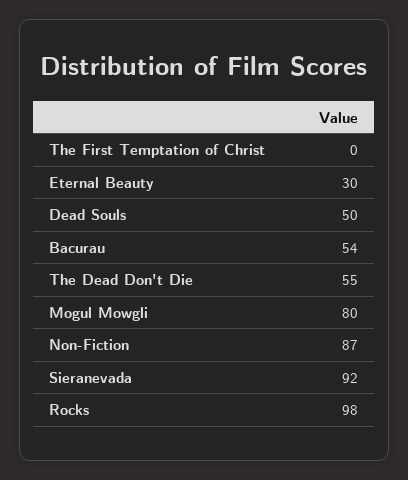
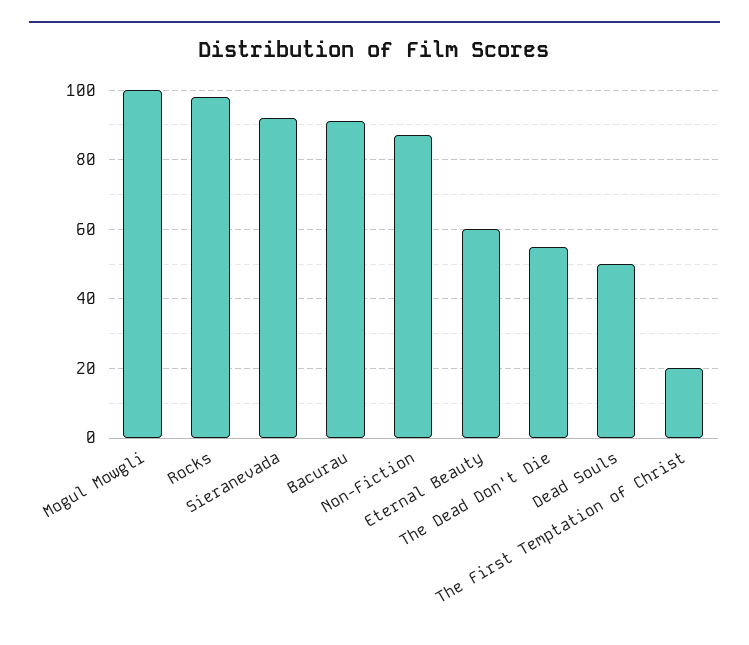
The First Temptation of Christ: 0 -> 20
Eternal Beauty: 30 -> 60
Bacurau: 54 -> 90
Mogul Mowgli: 80 -> 100

